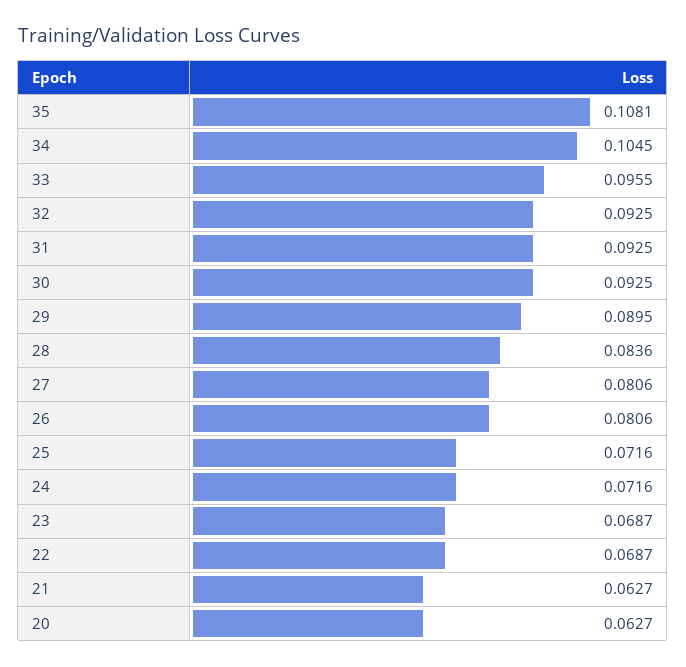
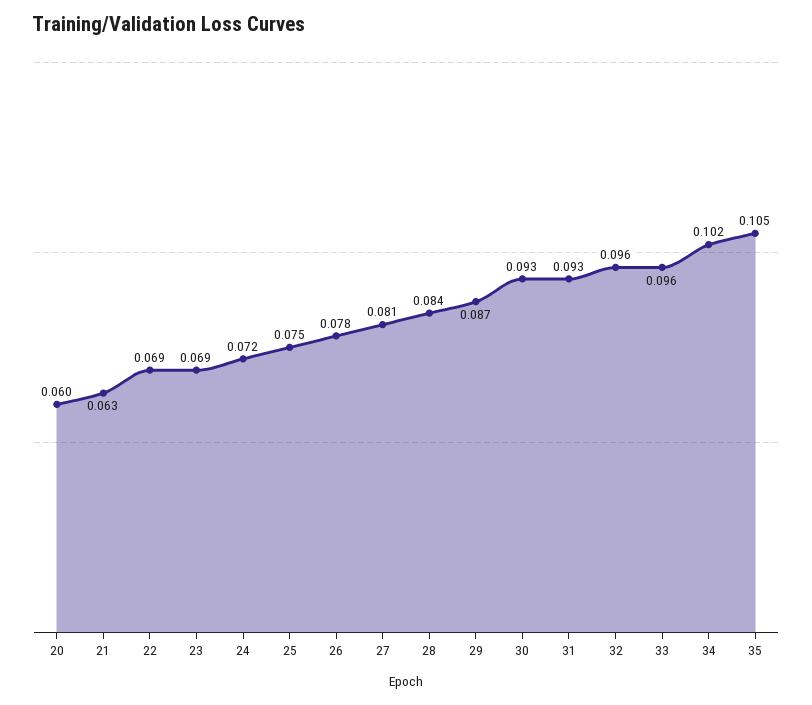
35: 0.1081 -> 0.105
34: 0.1045 -> 0.102
32: 0.0925 -> 0.096
29: 0.0895 -> 0.087
26: 0.0806 -> 0.078
25: 0.0716 -> 0.075
20: 0.0627 -> 0.06

